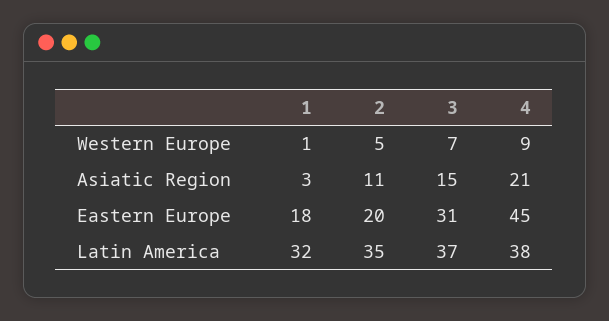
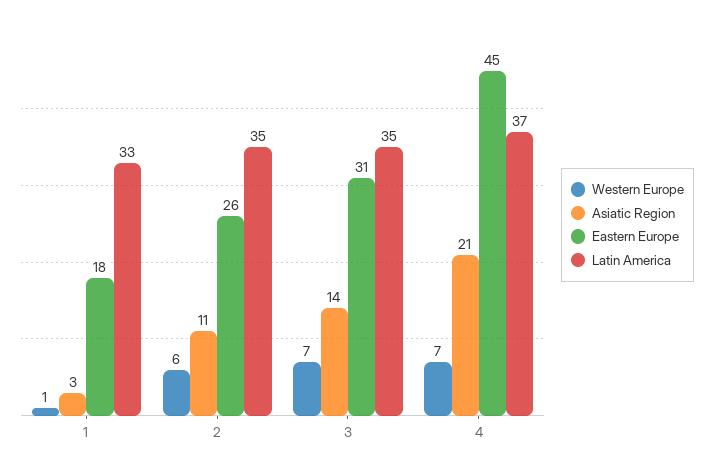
Western Europe, 2: 5 -> 6
Western Europe, 4: 9 -> 7
Asiatic Region, 3: 15 -> 14
Eastern Europe, 2: 20 -> 26
Latin America, 1: 32 -> 33
Latin America, 3: 37 -> 35
Latin America, 4: 38 -> 37

